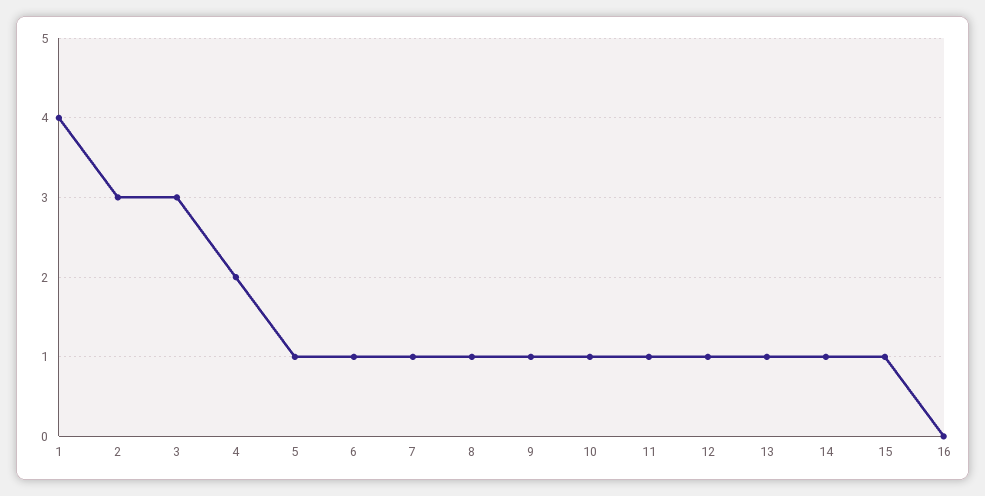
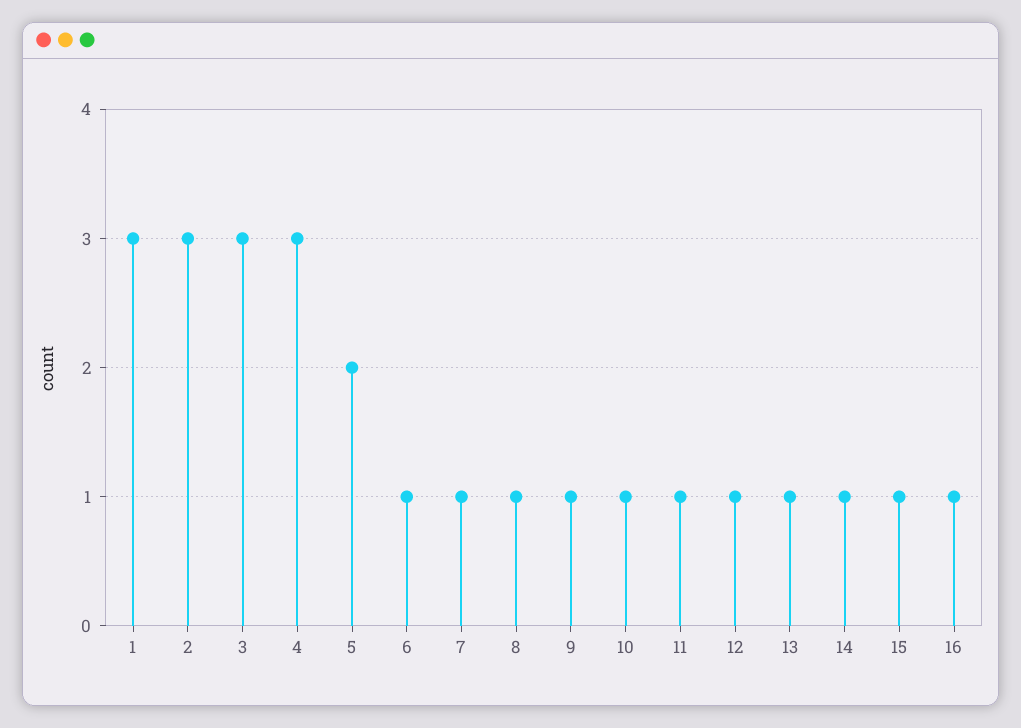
1: 4 -> 3
4: 2 -> 3
5: 1 -> 2
16: 0 -> 1

